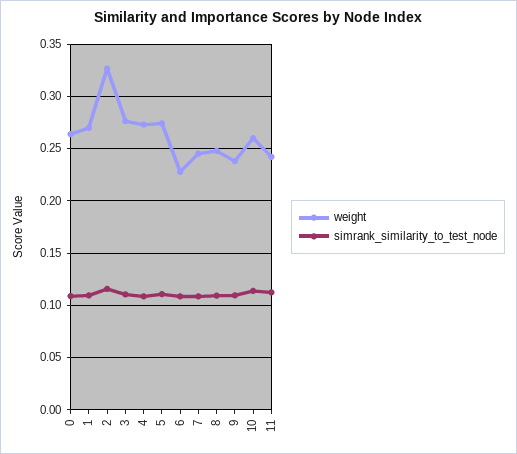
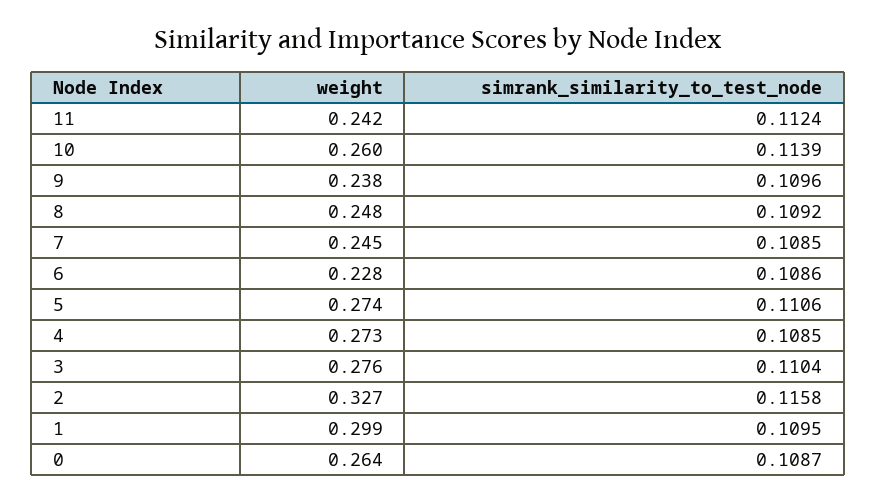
weight, 1: 0.27 -> 0.299

